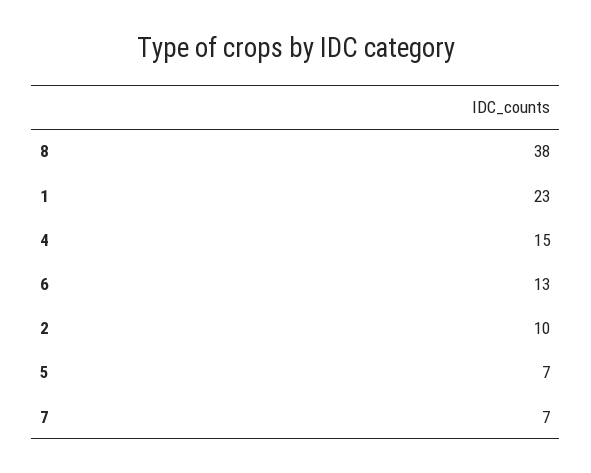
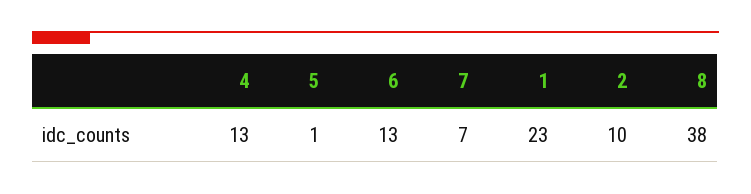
4: 15 -> 13
5: 7 -> 1

